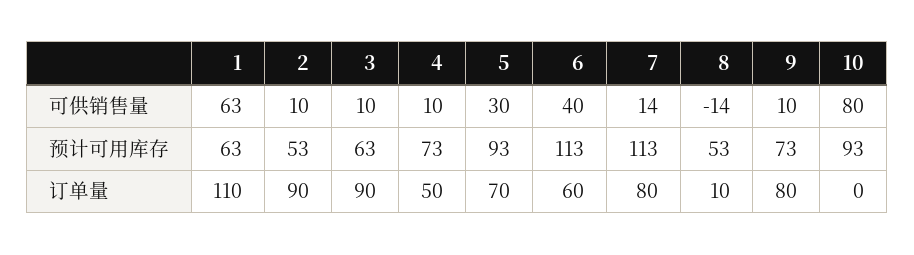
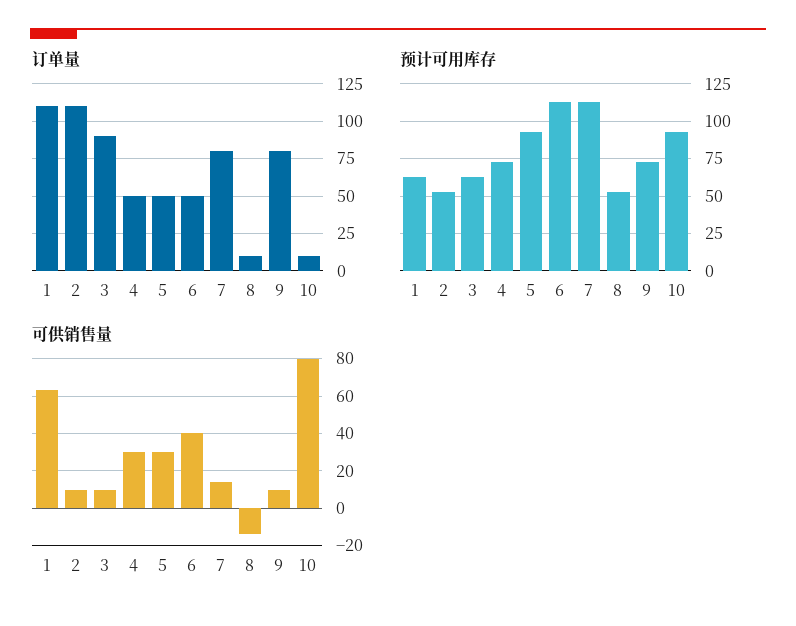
可供销售量, 4: 10 -> 30
订单量, 2: 90 -> 110
订单量, 5: 70 -> 50
订单量, 6: 60 -> 50
订单量, 10: 0 -> 10

